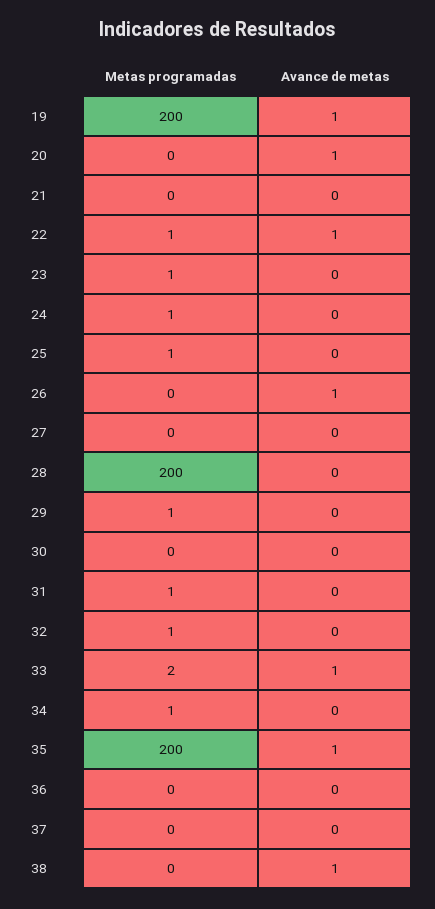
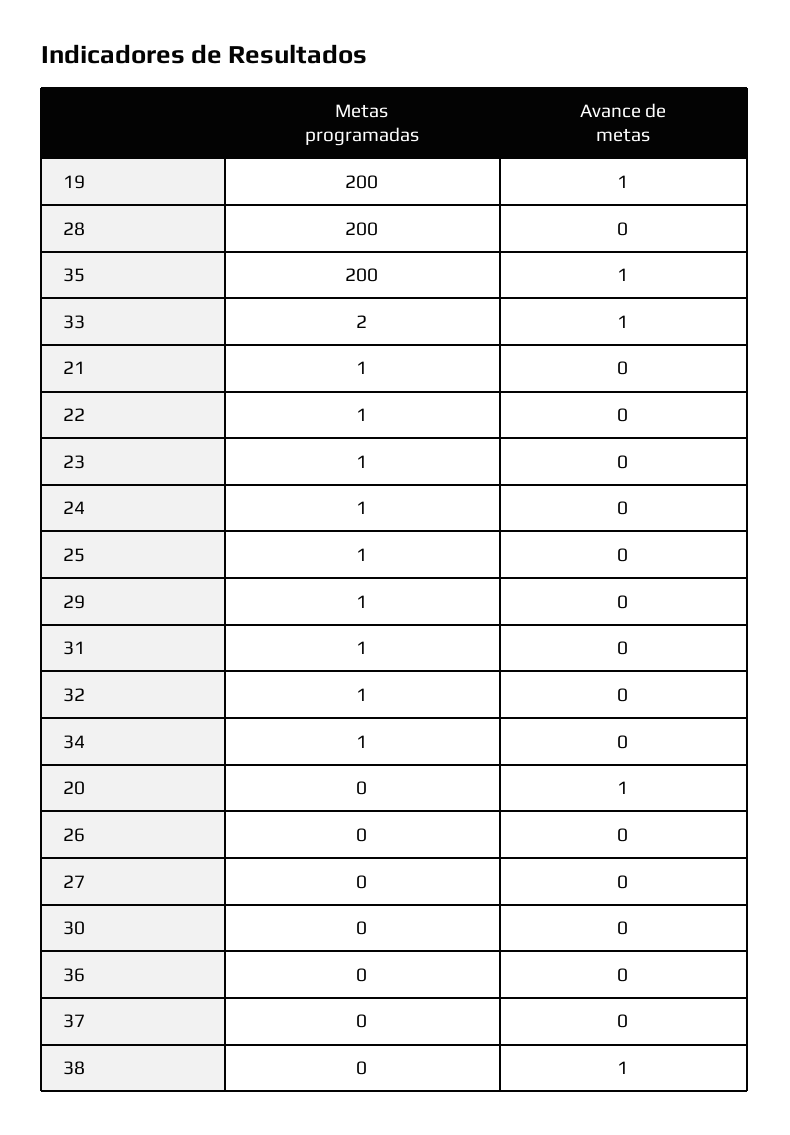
Metas programadas, 21: 0 -> 1
Avance de metas, 22: 1 -> 0
Avance de metas, 26: 1 -> 0

